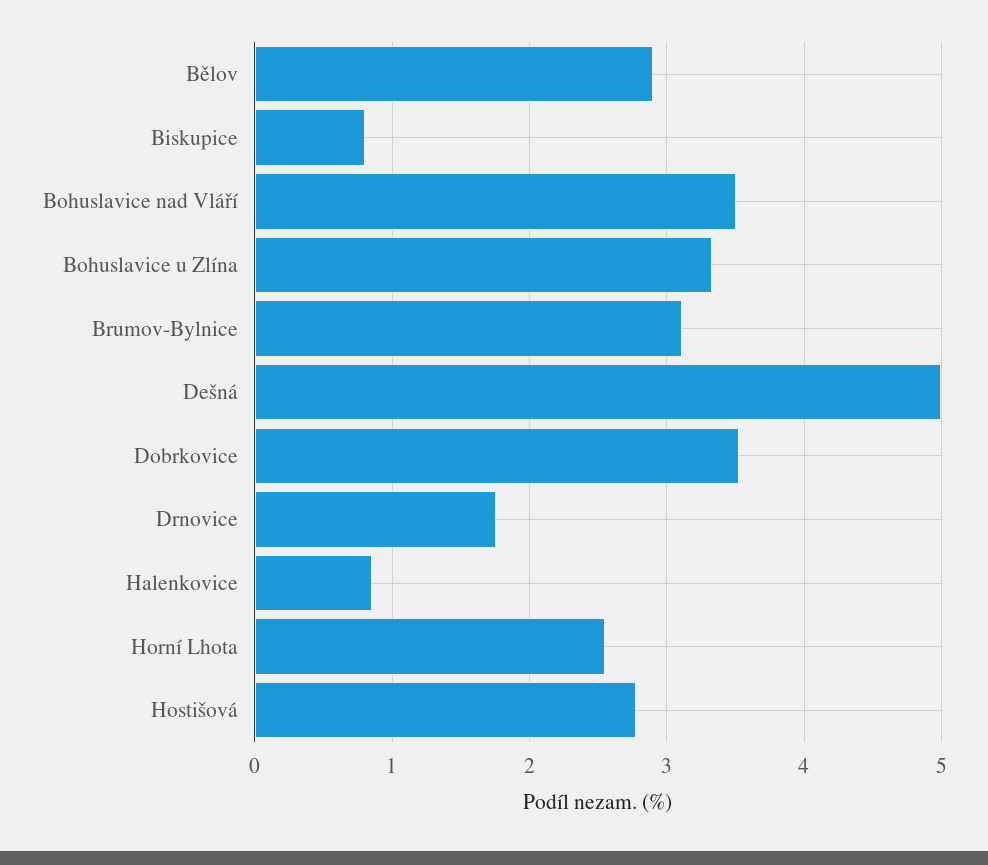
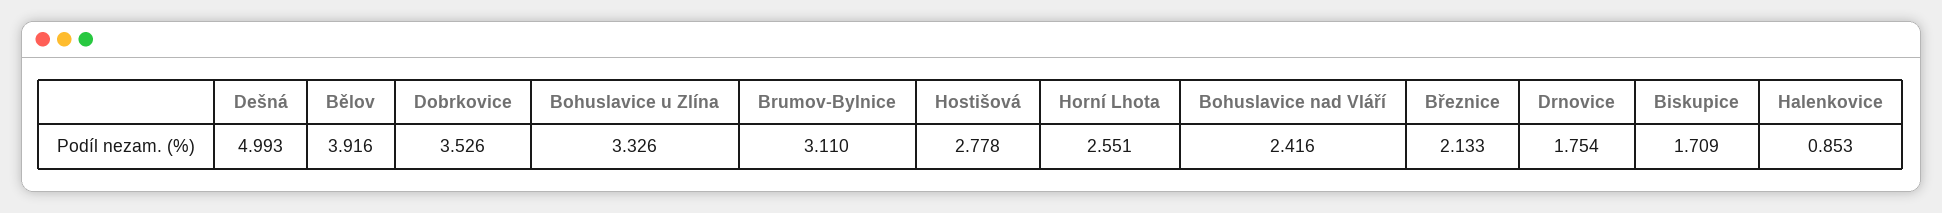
Bělov: 2.9 -> 3.916
Biskupice: 0.8 -> 1.709
Bohuslavice nad Vláří: 3.5 -> 2.416
Březnice: none -> 2.133

